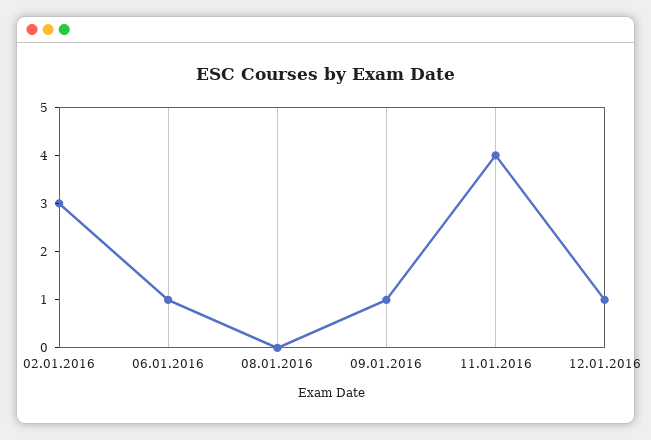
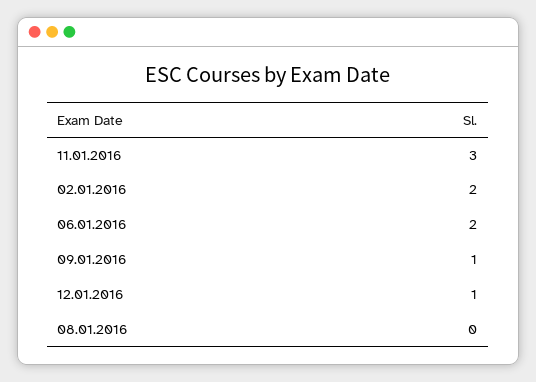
02.01.2016: 3 -> 2
06.01.2016: 1 -> 2
11.01.2016: 4 -> 3

